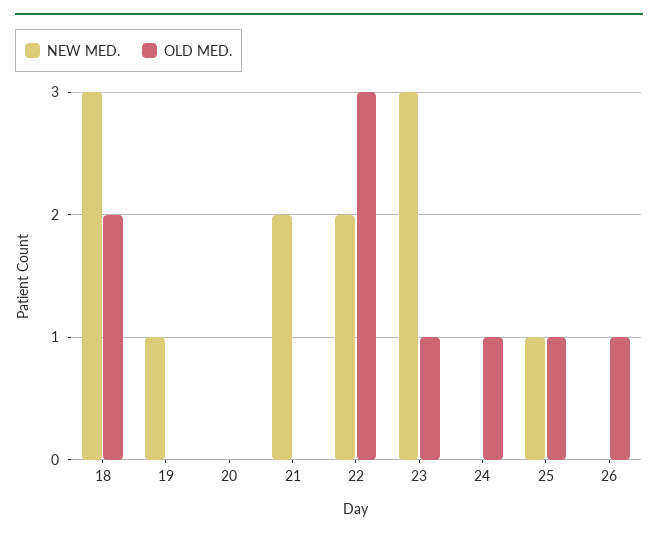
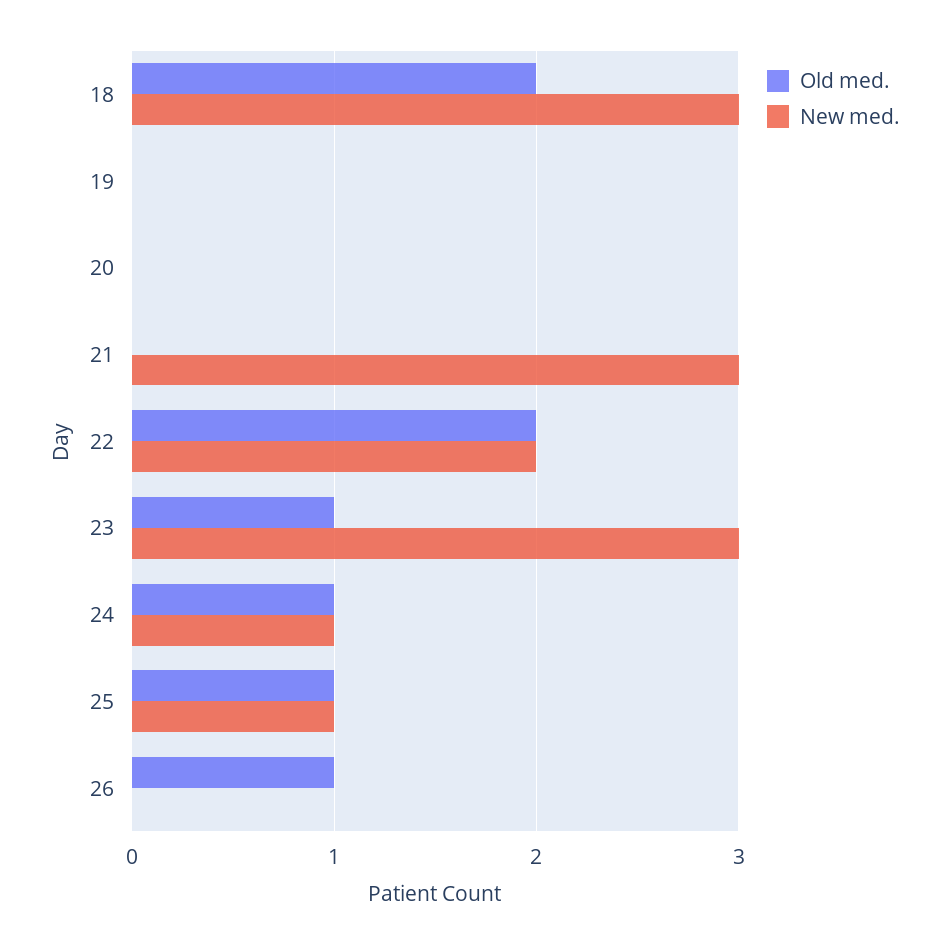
NEW MED., 19: 1 -> 0
NEW MED., 21: 2 -> 3
OLD MED., 22: 3 -> 2
NEW MED., 24: 0 -> 1

